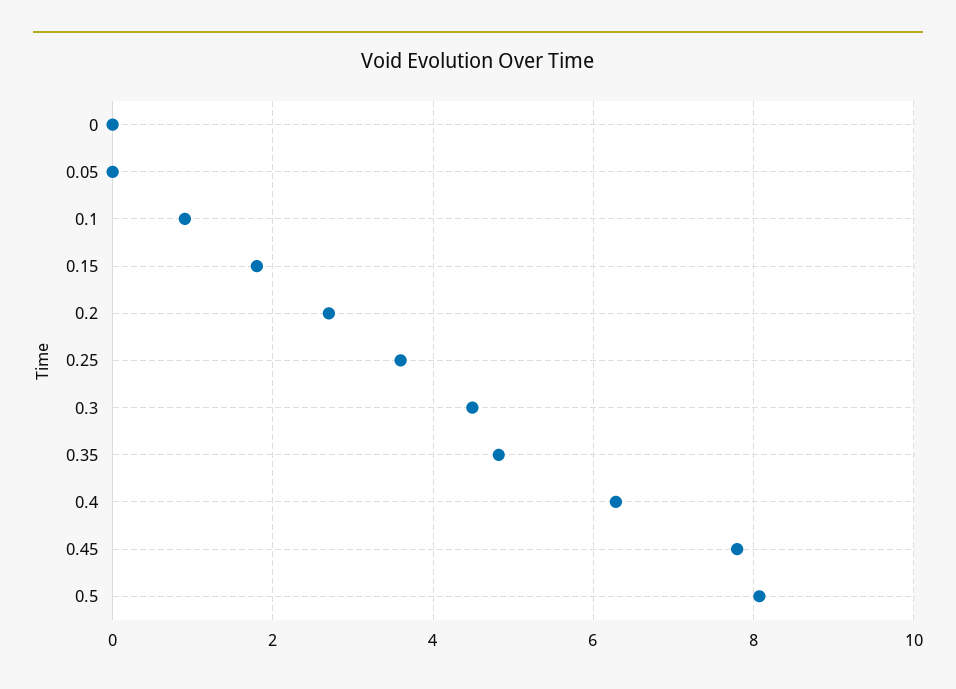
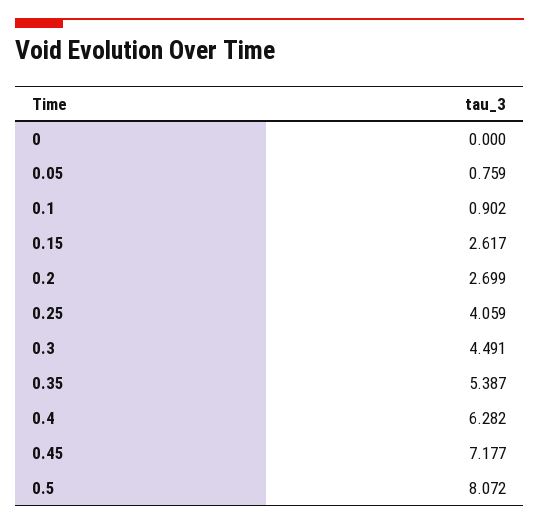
0.05: 0 -> 0.759
0.15: 1.8 -> 2.617
0.25: 3.6 -> 4.059
0.35: 4.8 -> 5.387
0.45: 7.8 -> 7.177

